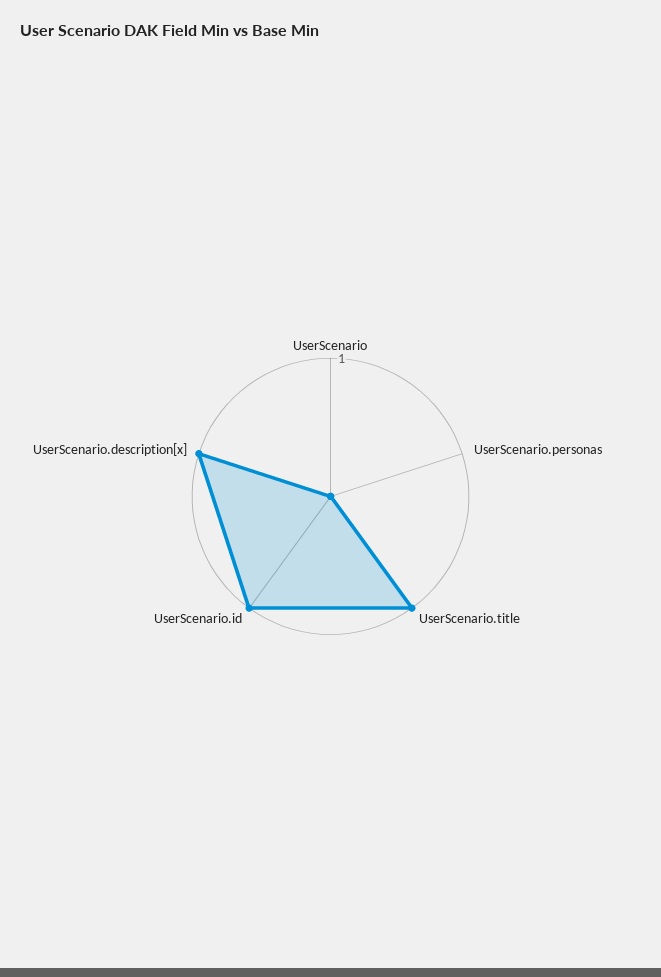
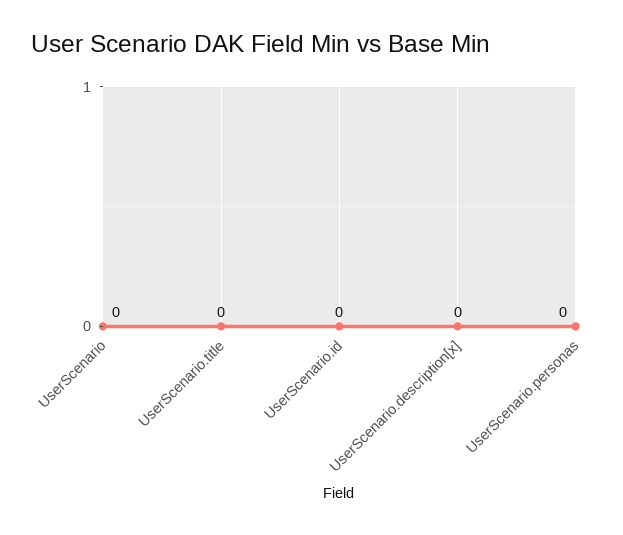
UserScenario.title: 1 -> 0
UserScenario.id: 1 -> 0
UserScenario.description[x]: 1 -> 0

